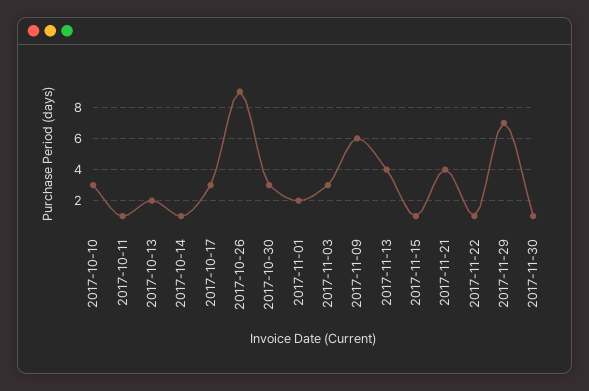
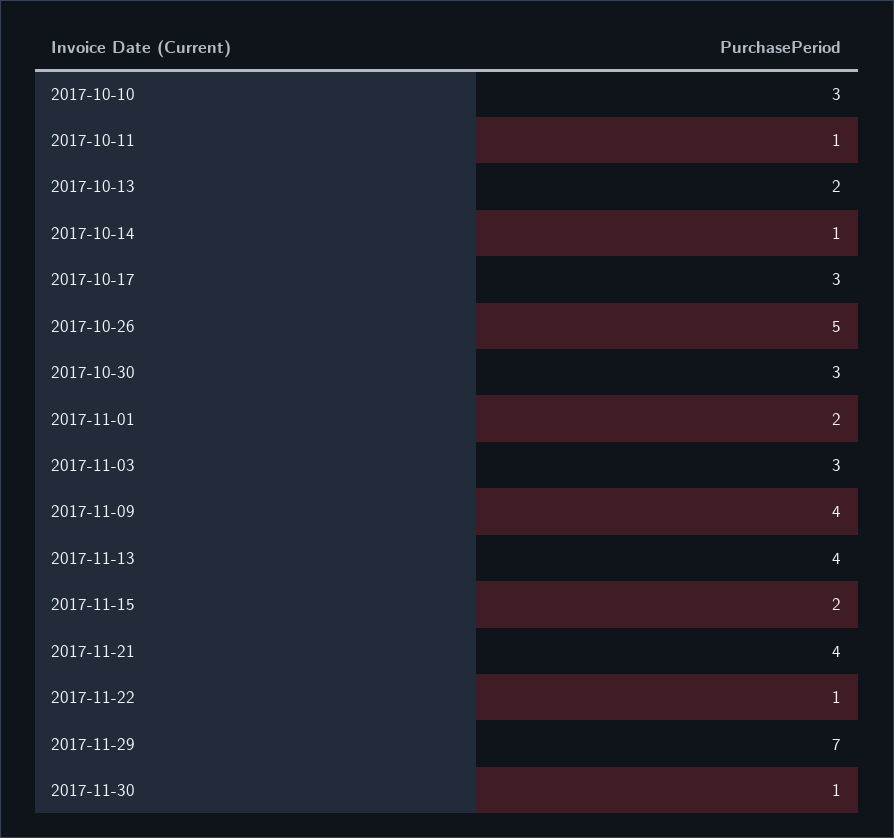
2017-10-26: 9 -> 5
2017-11-09: 6 -> 4
2017-11-15: 1 -> 2

